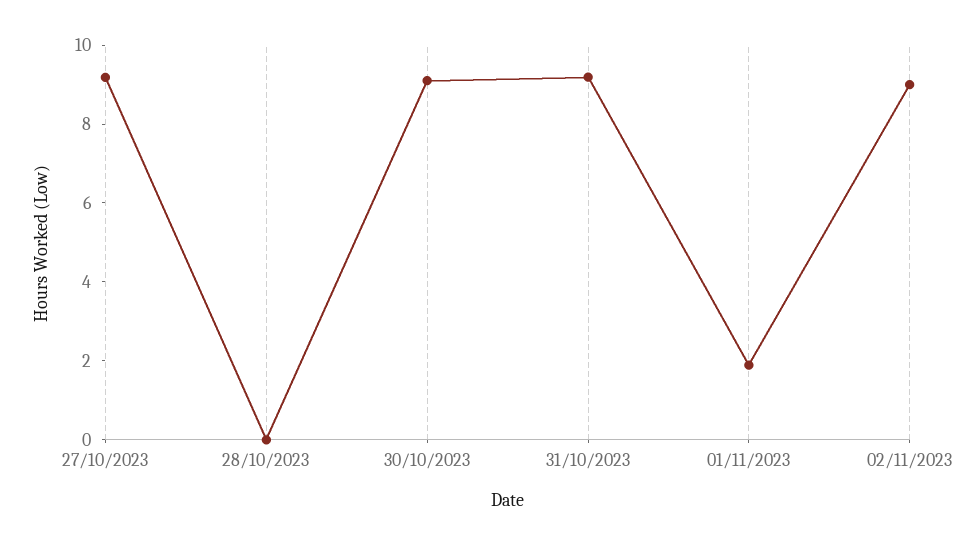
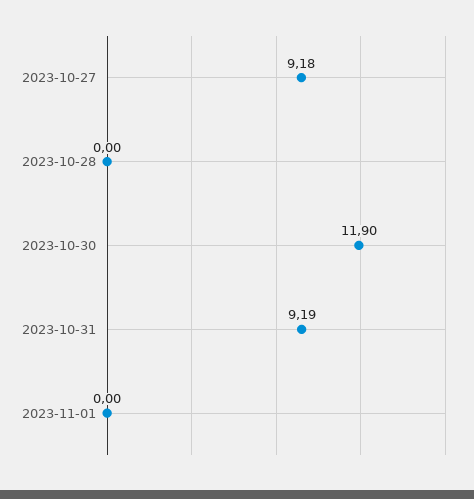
30/10/2023: 9 -> 11.9
01/11/2023: 2 -> 0
02/11/2023: 9 -> none

